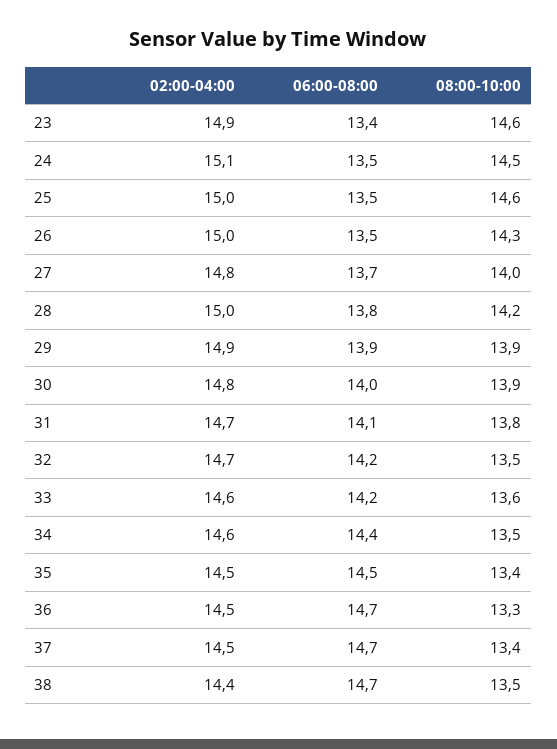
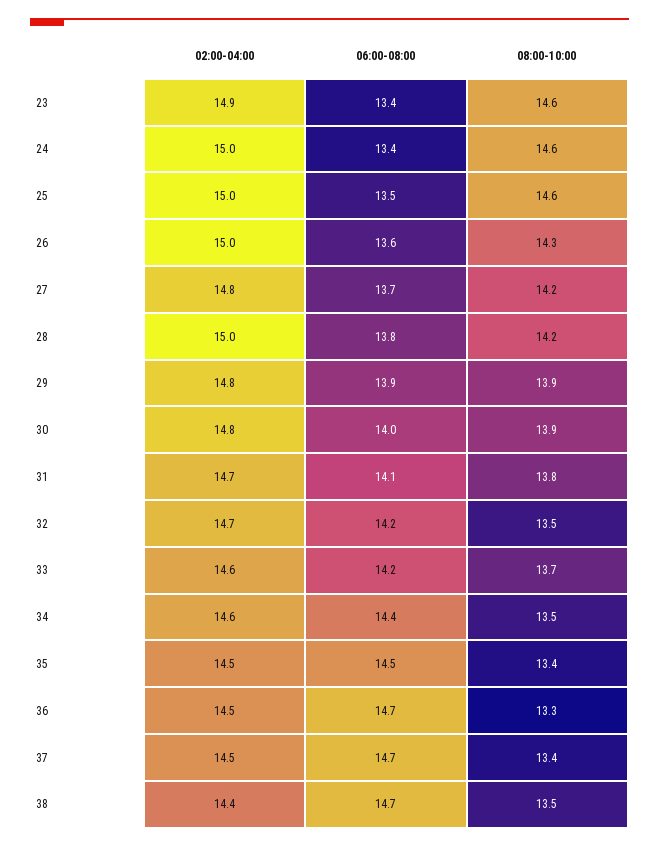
02:00-04:00, 24: 15.1 -> 15
06:00-08:00, 24: 13.5 -> 13.4
08:00-10:00, 24: 14.5 -> 14.6
06:00-08:00, 26: 13.5 -> 13.6
08:00-10:00, 27: 14 -> 14.2
02:00-04:00, 29: 14.9 -> 14.8
08:00-10:00, 33: 13.6 -> 13.7

